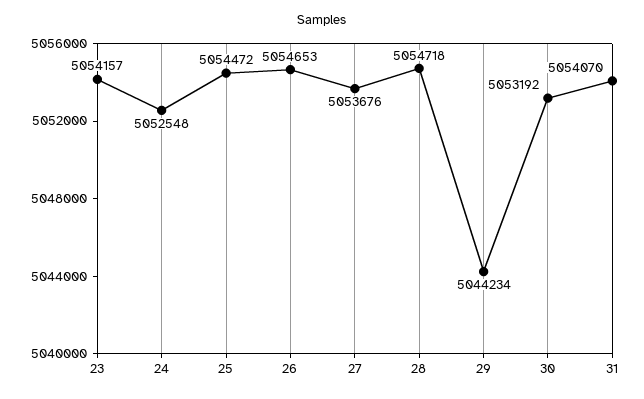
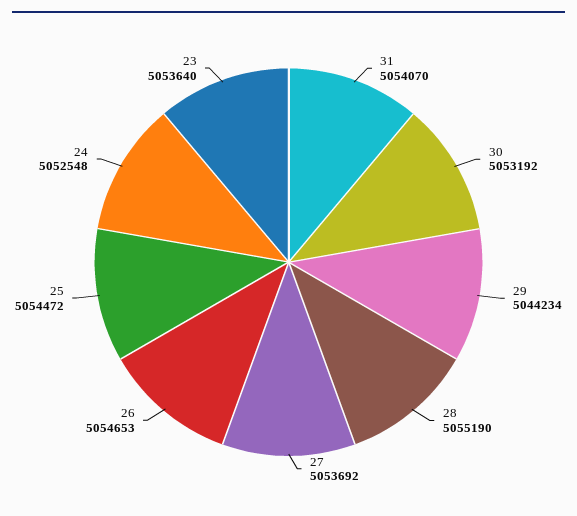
23: 5054157 -> 5053640
27: 5053676 -> 5053692
28: 5054718 -> 5055190

